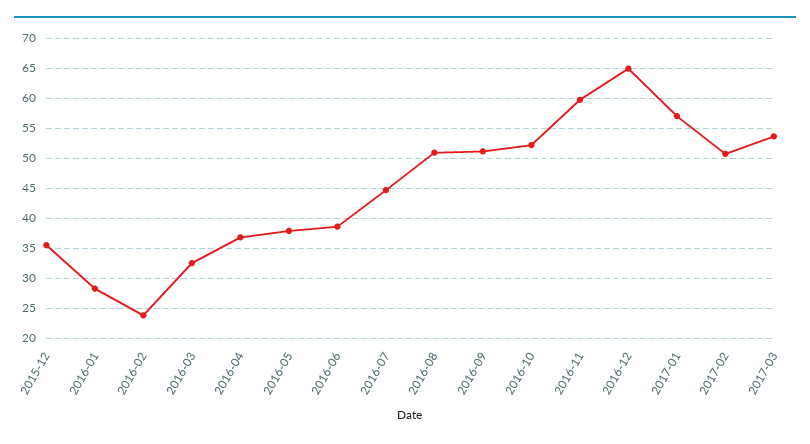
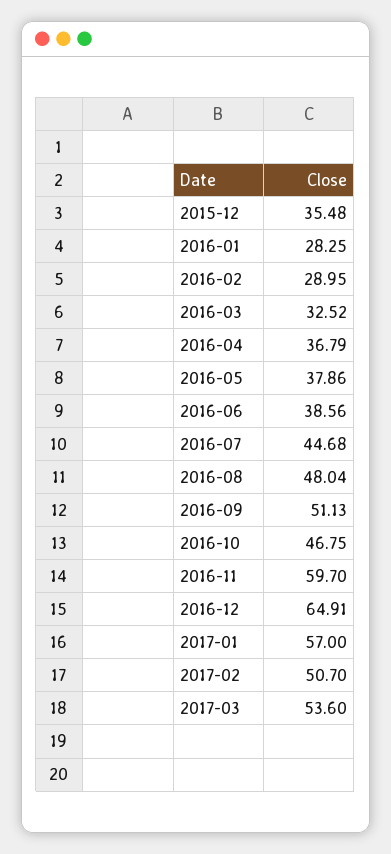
2016-02: 24 -> 28.95
2016-08: 51 -> 48.04
2016-10: 52 -> 46.75

